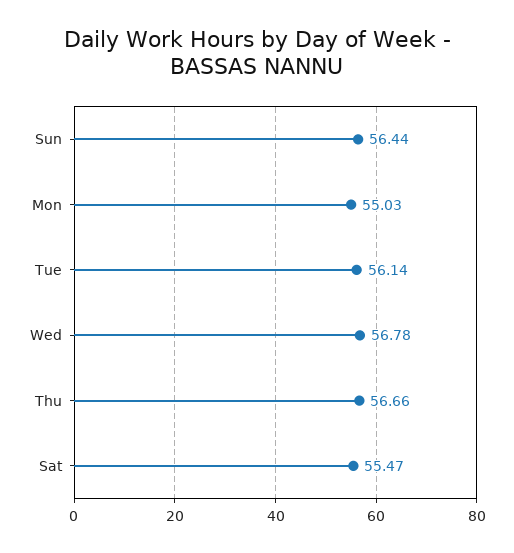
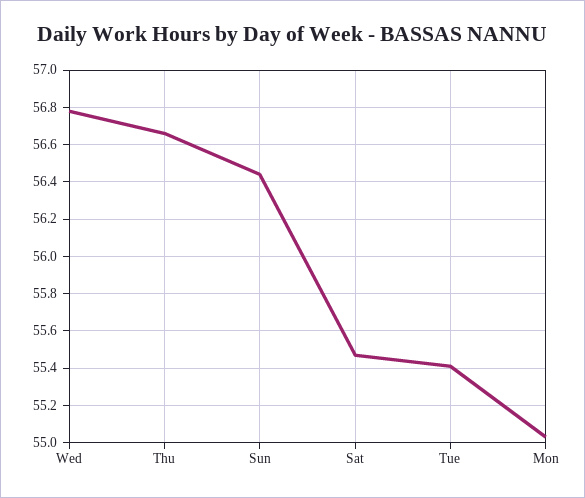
Tue: 56.14 -> 55.4

